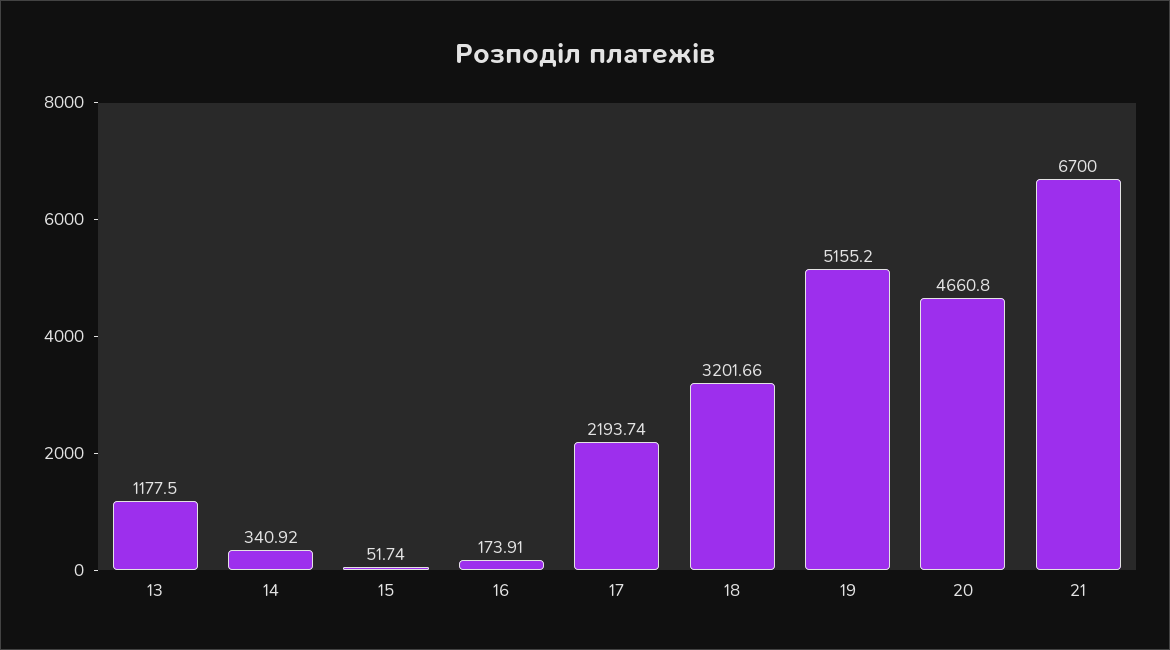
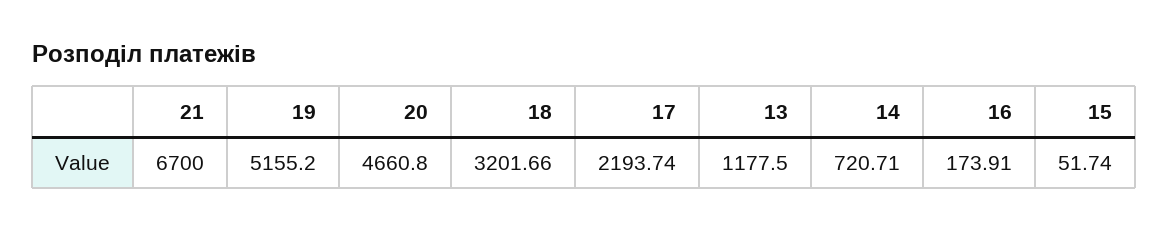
14: 340.92 -> 720.71

